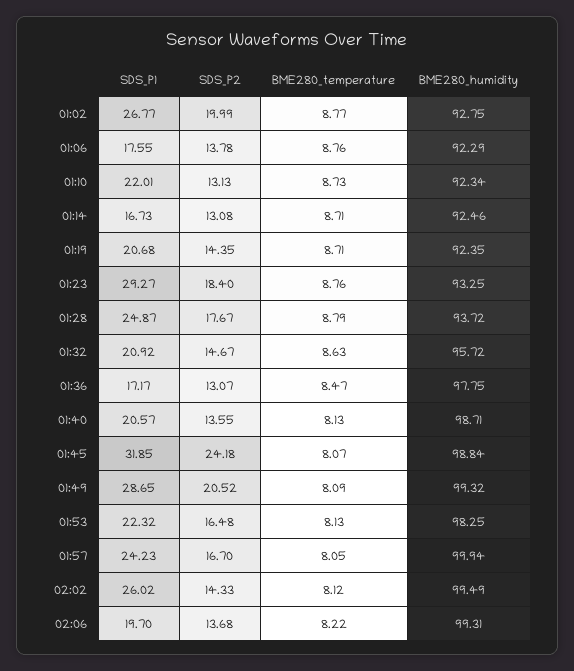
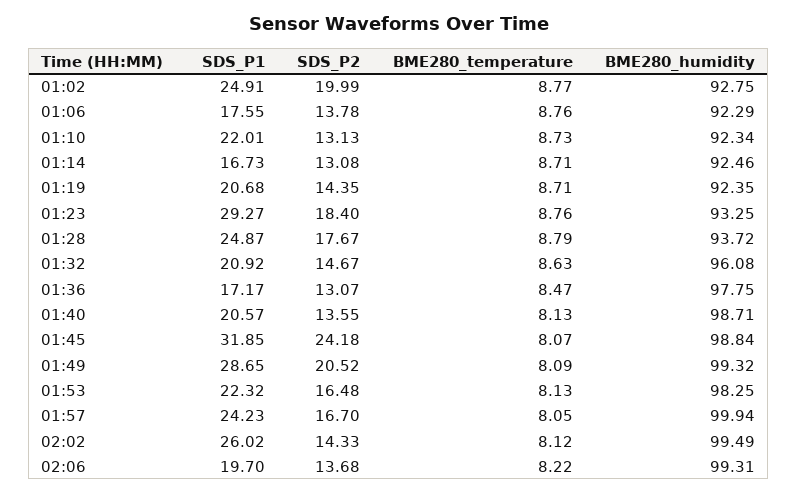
SDS_P1, 01:02: 26.77 -> 24.91
BME280_humidity, 01:32: 95.72 -> 96.08

